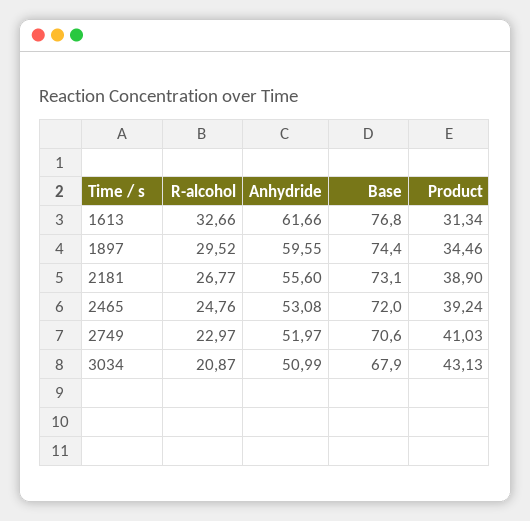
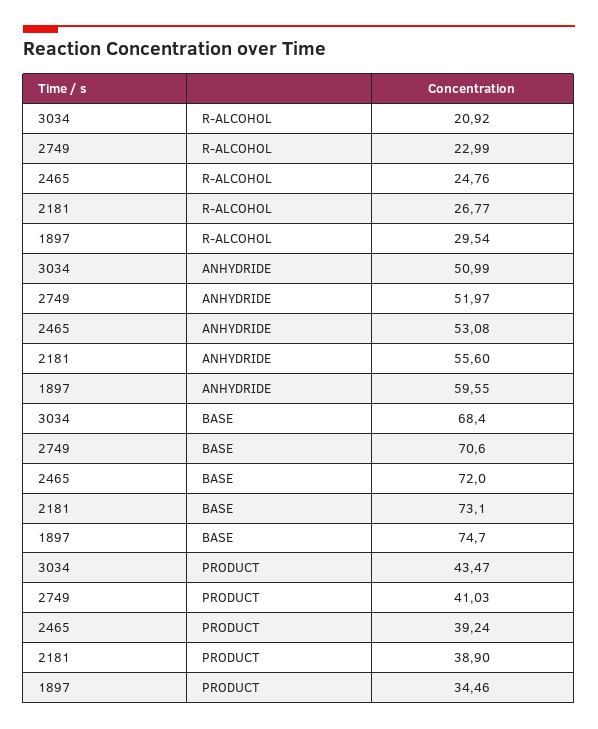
R-alcohol, 1613: 32.66 -> none
Anhydride, 1613: 61.66 -> none
Base, 1613: 76.8 -> none
Product, 1613: 31.34 -> none
R-alcohol, 1897: 29.52 -> 29.54
Base, 1897: 74.4 -> 74.7
R-alcohol, 2749: 22.97 -> 22.99
R-alcohol, 3034: 20.87 -> 20.92
Base, 3034: 67.9 -> 68.4
Product, 3034: 43.13 -> 43.47

